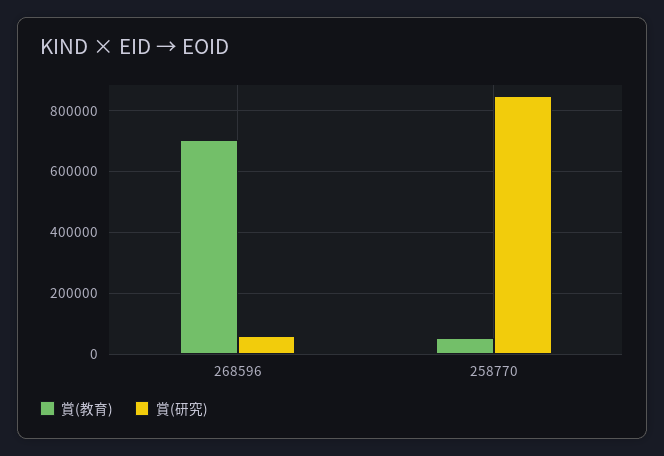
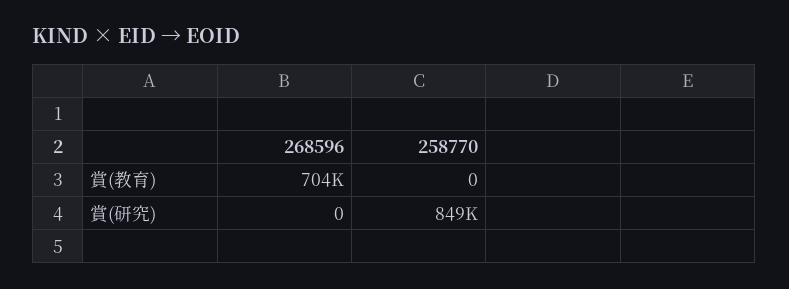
賞(研究), 268596: 60000 -> 0
賞(教育), 258770: 60000 -> 0

